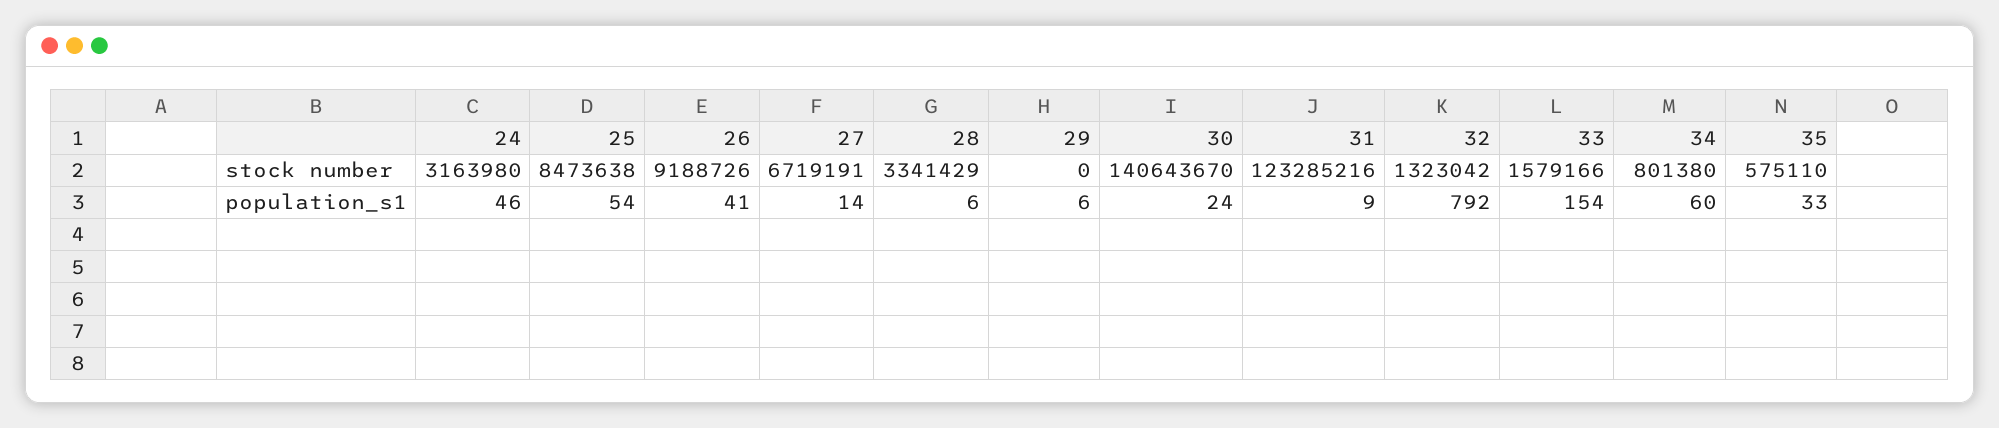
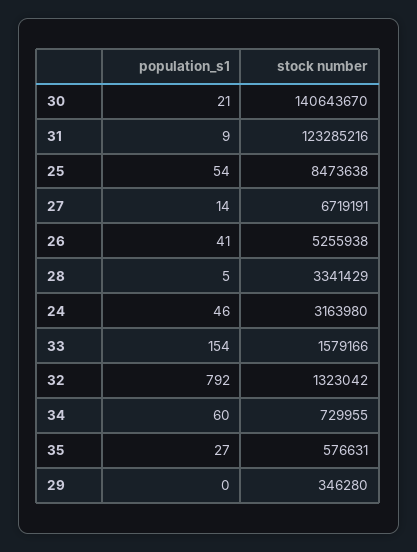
26, stock number: 9188726 -> 5255938
29, stock number: 0 -> 346280
34, stock number: 801380 -> 729955
35, stock number: 575110 -> 576631
28, population_s1: 6 -> 5
29, population_s1: 6 -> 0
30, population_s1: 24 -> 21
35, population_s1: 33 -> 27

